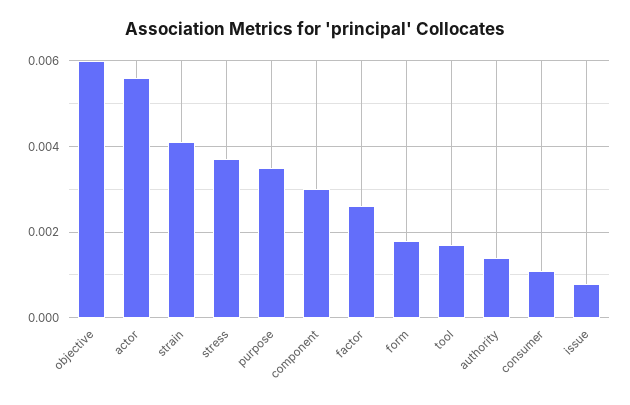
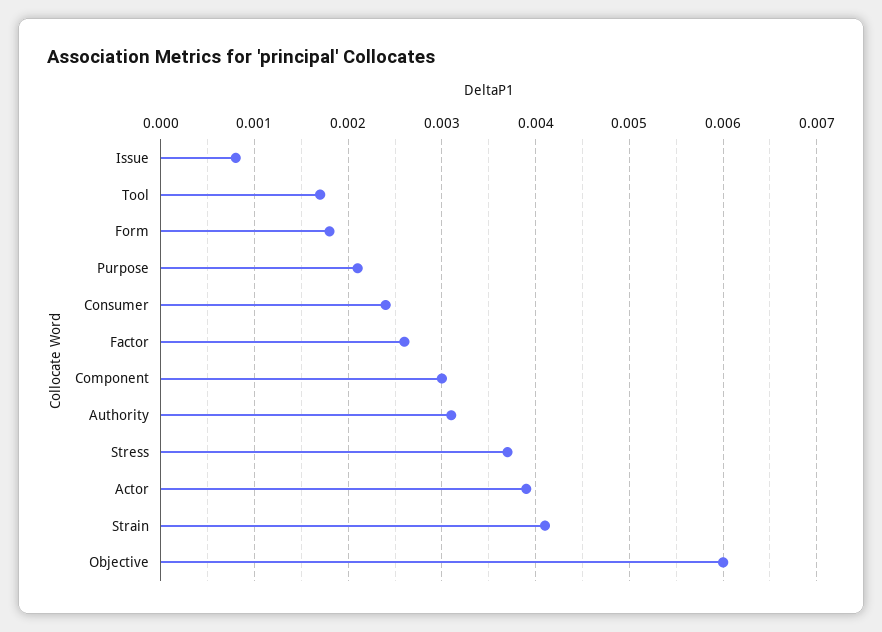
actor: 0.0055 -> 0.0039
purpose: 0.0035 -> 0.0021
authority: 0.0015 -> 0.0031
consumer: 0.001 -> 0.0024

